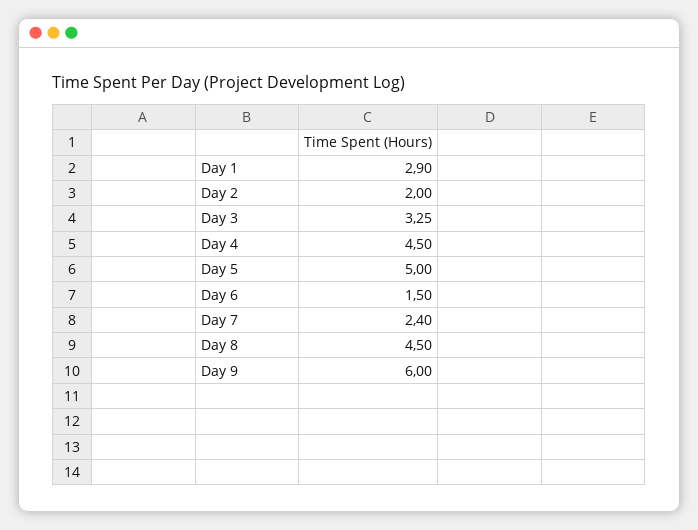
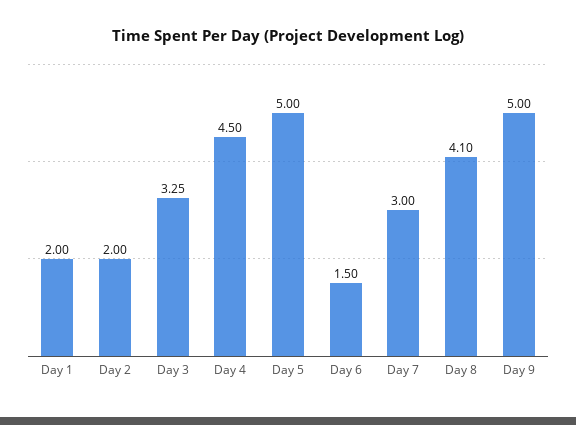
Day 1: 2.9 -> 2
Day 7: 2.4 -> 3
Day 8: 4.5 -> 4.1
Day 9: 6 -> 5

